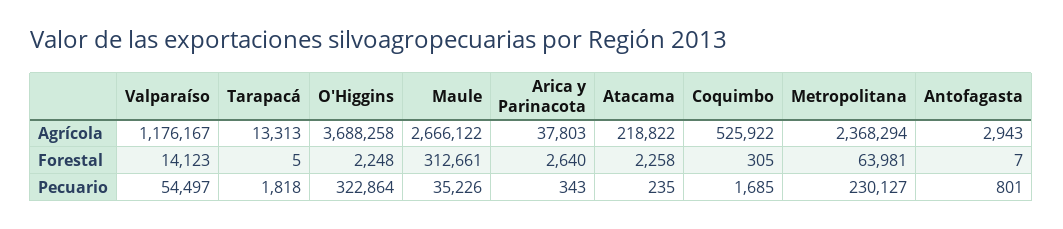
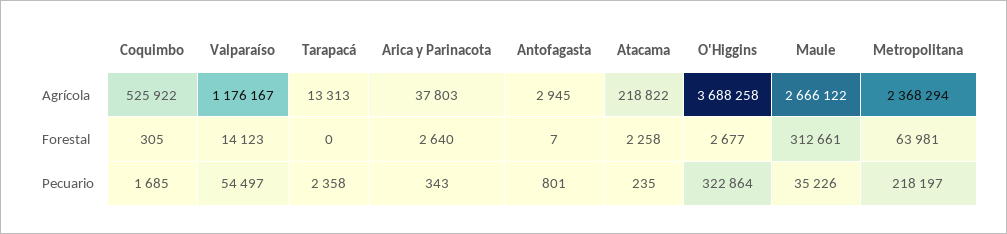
Antofagasta, Agrícola: 2943 -> 2945
Tarapacá, Forestal: 5 -> 0
O'Higgins, Forestal: 2248 -> 2677
Tarapacá, Pecuario: 1818 -> 2358
Metropolitana, Pecuario: 230127 -> 218197

